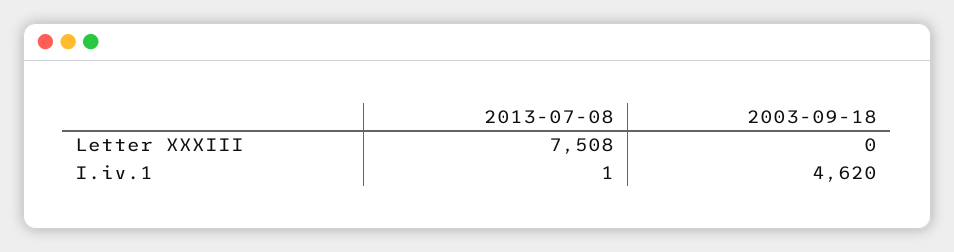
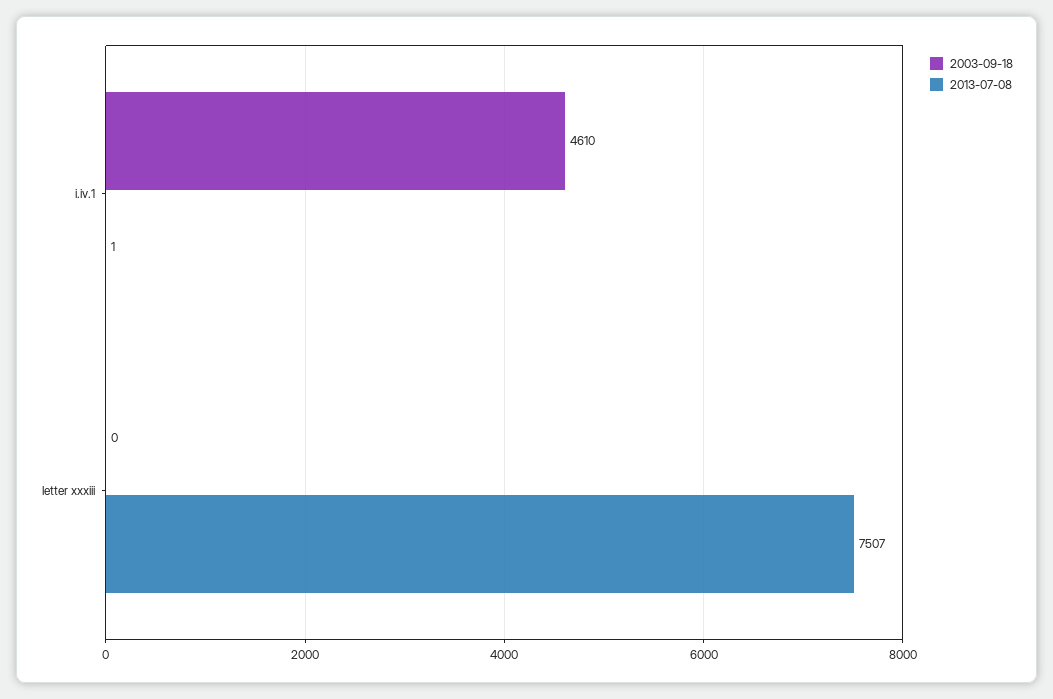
2013-07-08, Letter XXXIII: 7508 -> 7507
2003-09-18, I.iv.1: 4620 -> 4610

